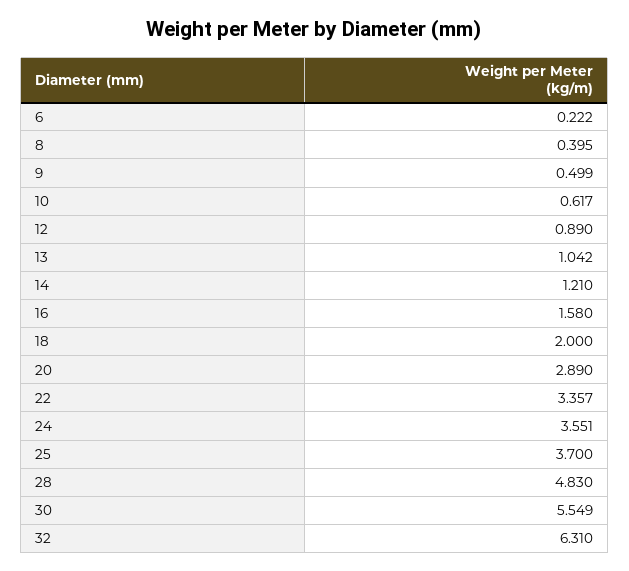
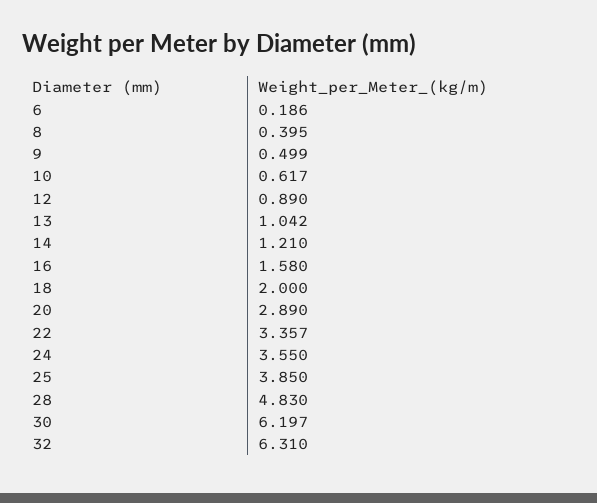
6: 0.222 -> 0.186
24: 3.551 -> 3.55
25: 3.7 -> 3.85
30: 5.549 -> 6.197

